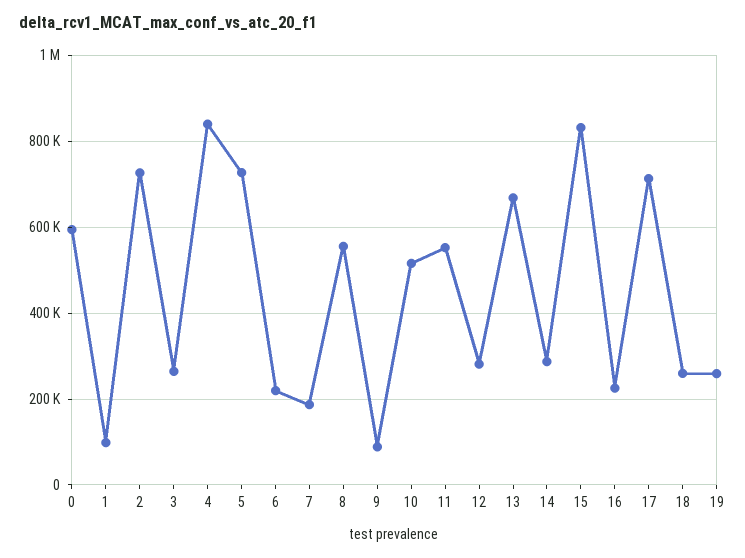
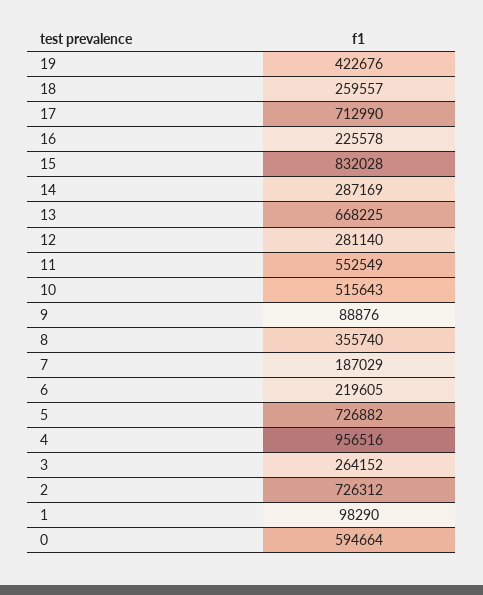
4: 840000 -> 956516
8: 560000 -> 355740
19: 260000 -> 422676

